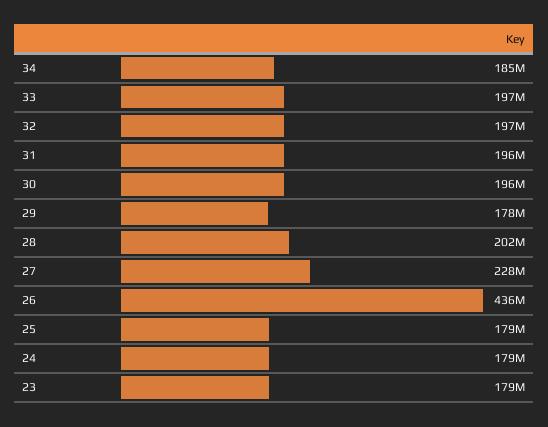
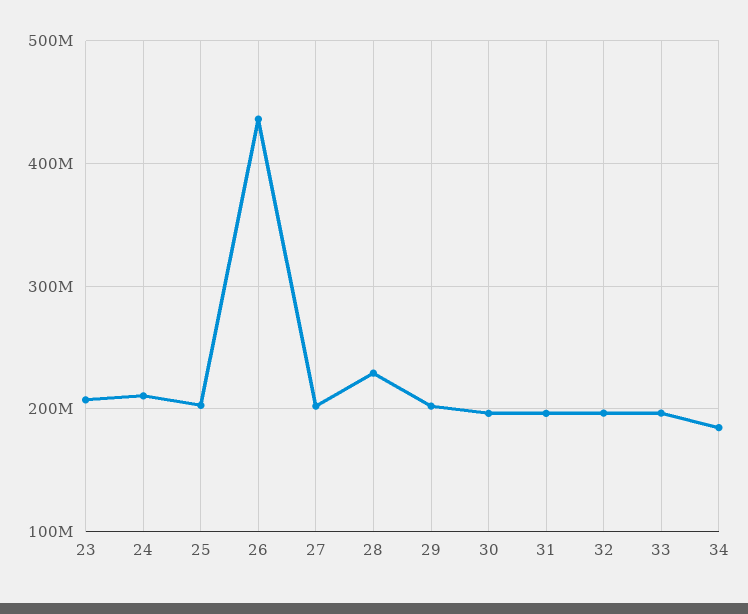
29: 178000000 -> 200000000
28: 202000000 -> 230000000
27: 228000000 -> 200000000
25: 179000000 -> 200000000
24: 179000000 -> 210000000
23: 179000000 -> 210000000

